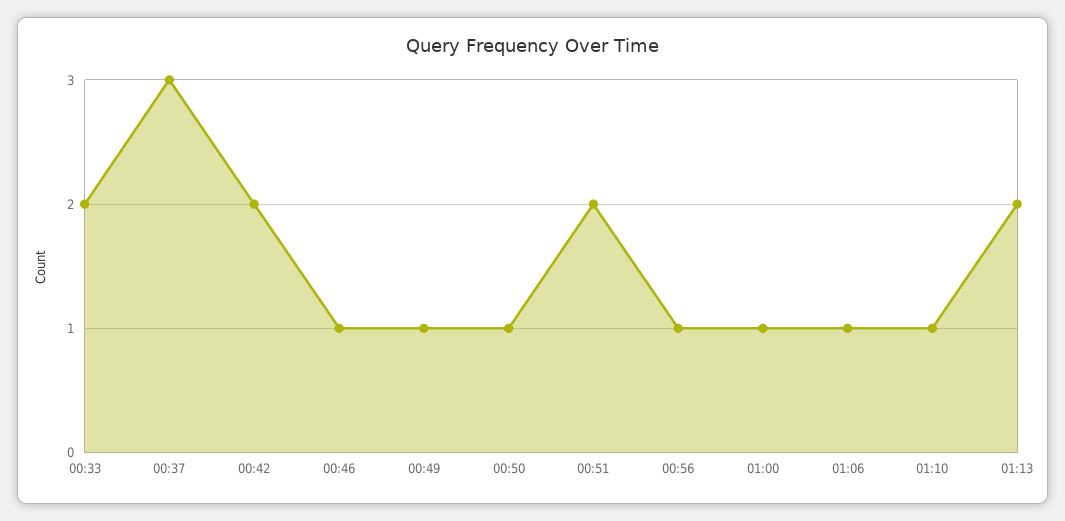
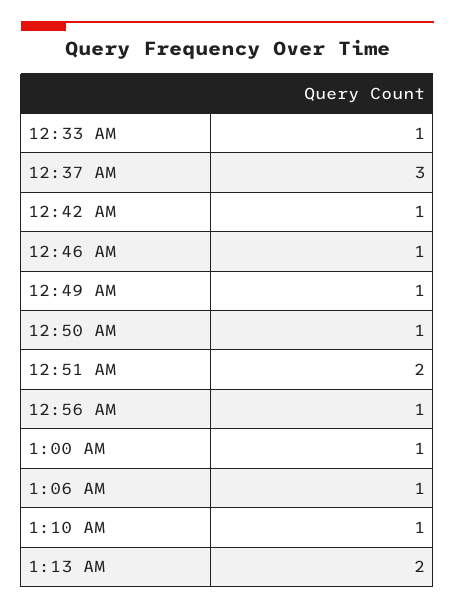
00:33: 2 -> 1
00:42: 2 -> 1

